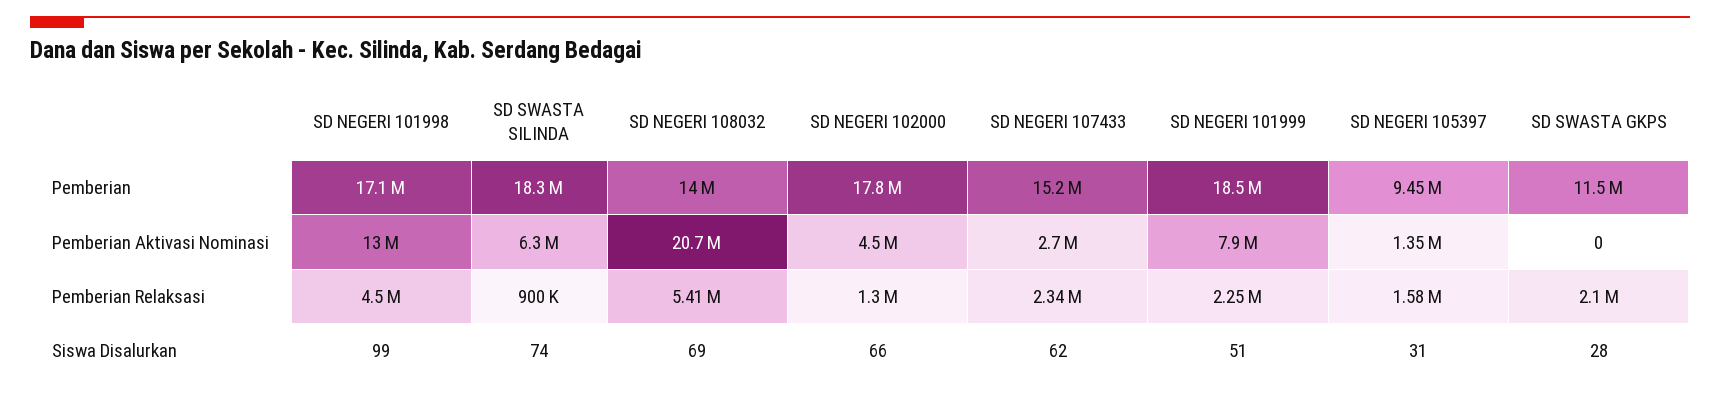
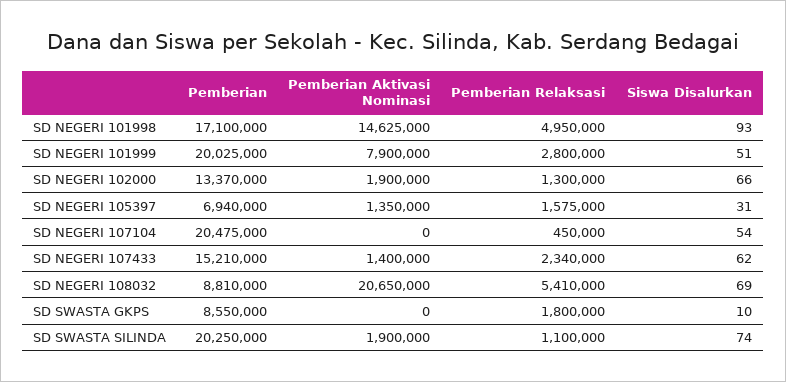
SD SWASTA SILINDA, Pemberian: 18300000 -> 20250000
SD NEGERI 108032, Pemberian: 14000000 -> 8810000
SD NEGERI 102000, Pemberian: 17800000 -> 13370000
SD NEGERI 101999, Pemberian: 18500000 -> 20025000
SD NEGERI 105397, Pemberian: 9450000 -> 6940000
SD SWASTA GKPS, Pemberian: 11500000 -> 8550000
SD NEGERI 101998, Pemberian Aktivasi Nominasi: 13000000 -> 14625000
SD SWASTA SILINDA, Pemberian Aktivasi Nominasi: 6300000 -> 1900000
SD NEGERI 102000, Pemberian Aktivasi Nominasi: 4500000 -> 1900000
SD NEGERI 107433, Pemberian Aktivasi Nominasi: 2700000 -> 1400000
SD NEGERI 101998, Pemberian Relaksasi: 4500000 -> 4950000
SD SWASTA SILINDA, Pemberian Relaksasi: 900000 -> 1100000
SD NEGERI 101999, Pemberian Relaksasi: 2250000 -> 2800000
SD SWASTA GKPS, Pemberian Relaksasi: 2100000 -> 1800000
SD NEGERI 101998, Siswa Disalurkan: 99 -> 93
SD SWASTA GKPS, Siswa Disalurkan: 28 -> 10
SD NEGERI 107104, Pemberian: none -> 20475000
SD NEGERI 107104, Pemberian Aktivasi Nominasi: none -> 0
SD NEGERI 107104, Pemberian Relaksasi: none -> 450000
SD NEGERI 107104, Siswa Disalurkan: none -> 54

